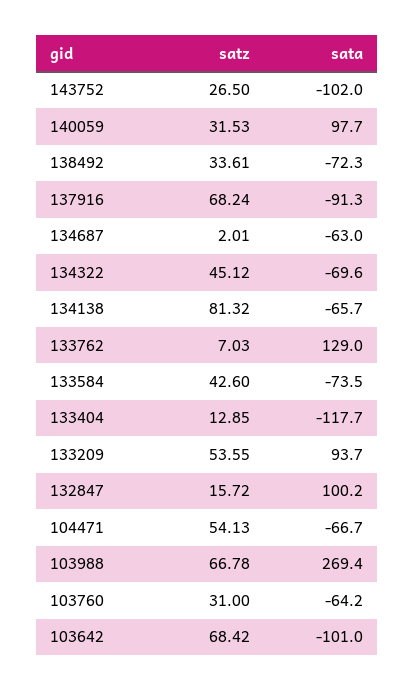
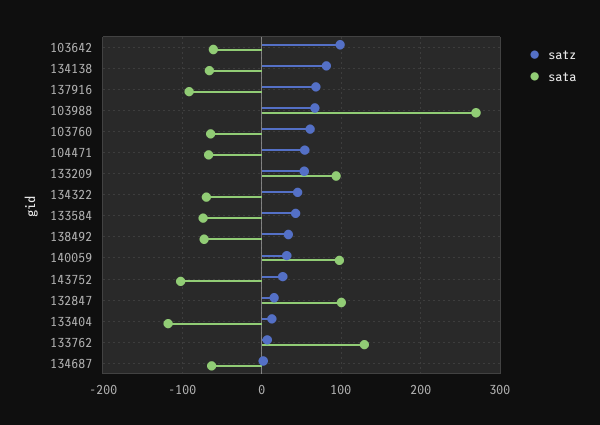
satz, 103760: 31 -> 60
satz, 103642: 68.42 -> 100
sata, 103642: -101 -> -60

